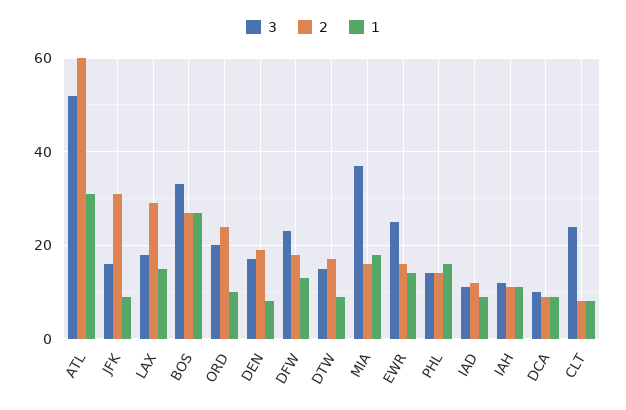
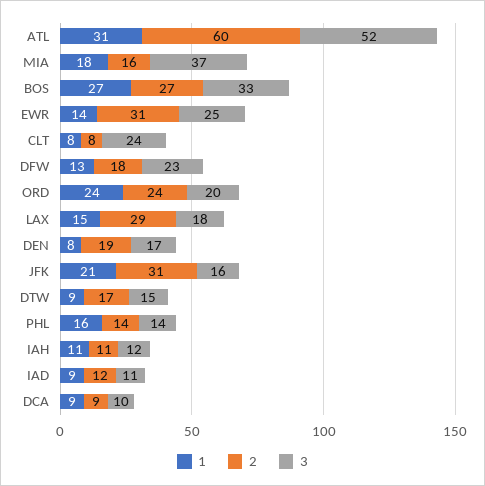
1, JFK: 10 -> 21
1, ORD: 10 -> 24
2, EWR: 15 -> 31

